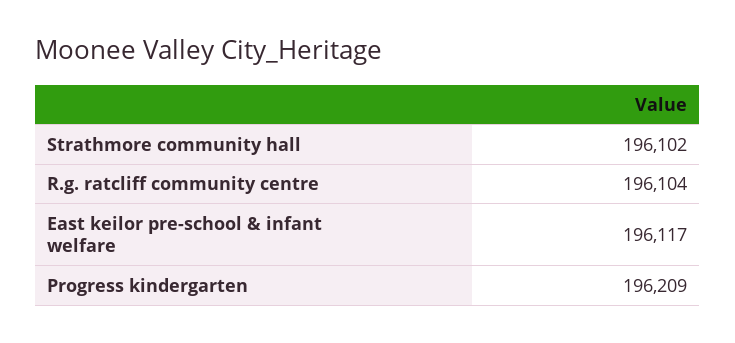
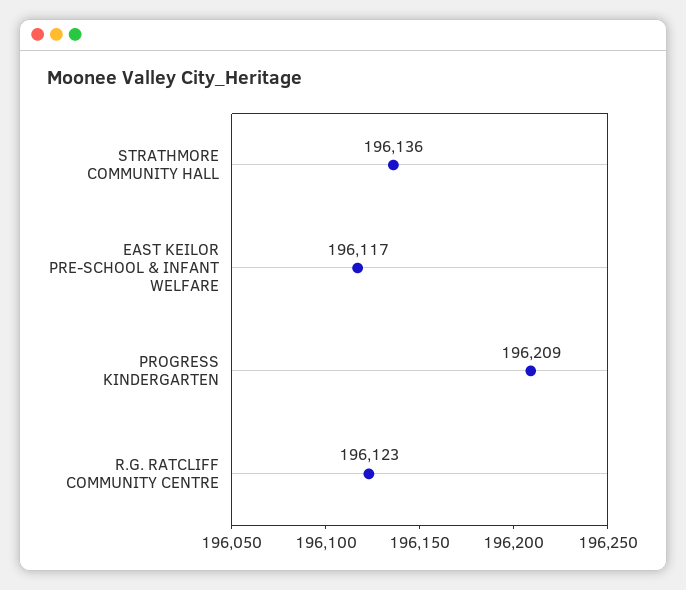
Strathmore community hall: 196102 -> 196136
R.g. ratcliff community centre: 196104 -> 196123

